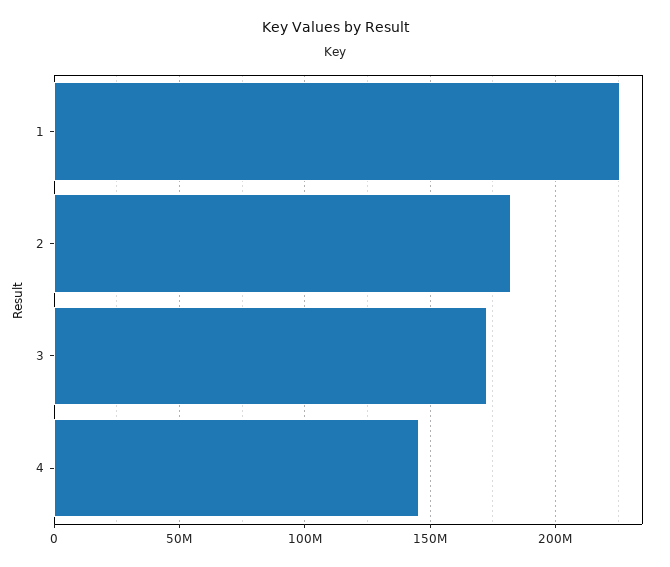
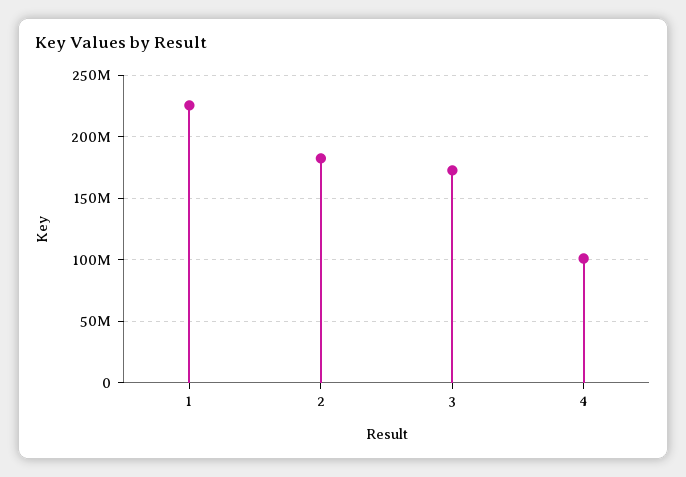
4: 145000000 -> 100000000

